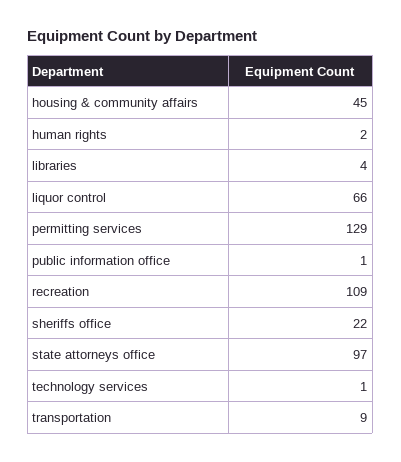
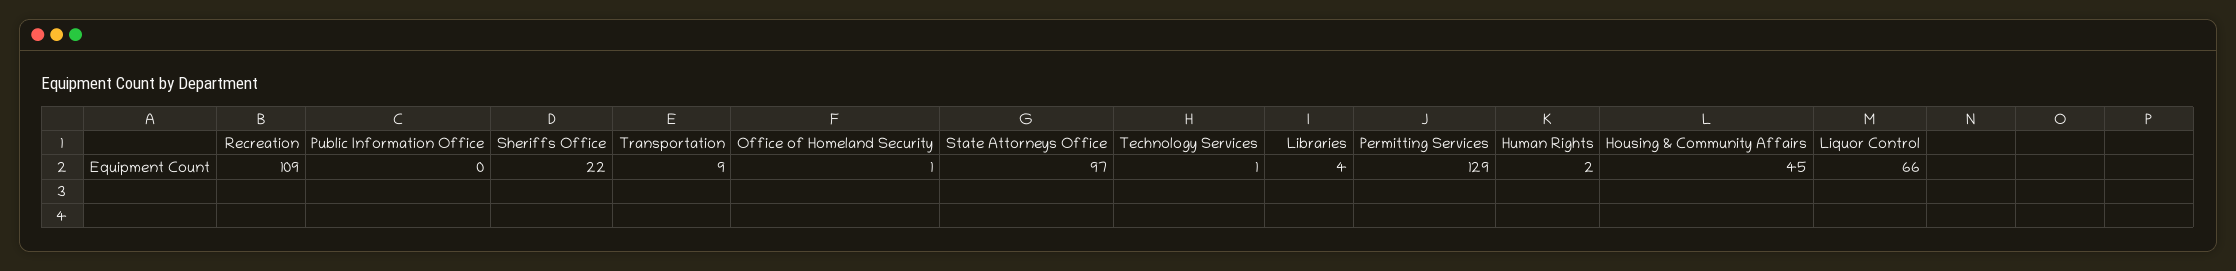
public information office: 1 -> 0
Office of Homeland Security: none -> 1

